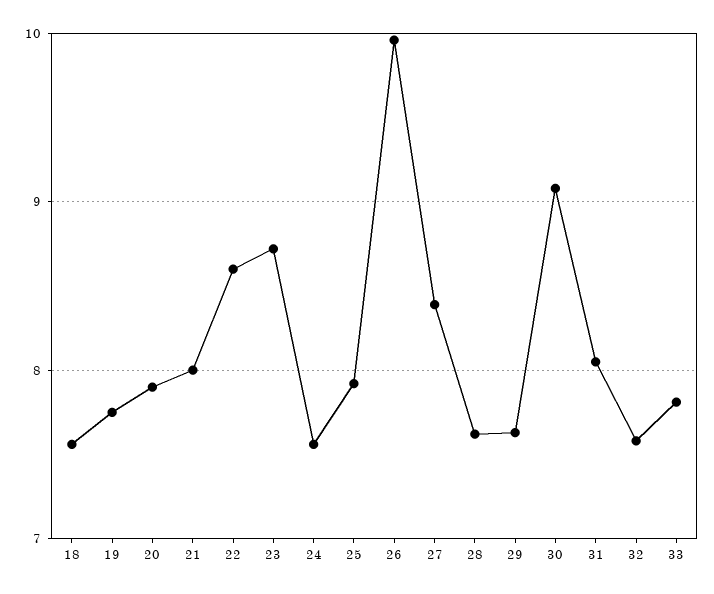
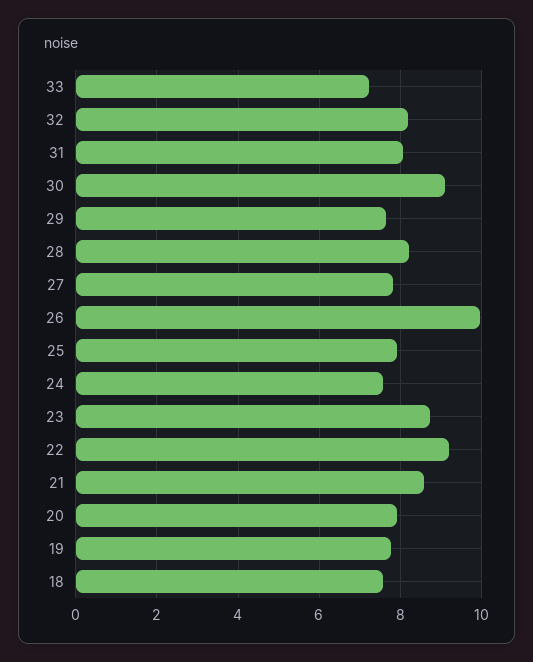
21: 8 -> 8.6
22: 8.6 -> 9.2
27: 8.4 -> 7.8
28: 7.6 -> 8.2
32: 7.6 -> 8.2
33: 7.8 -> 7.2

